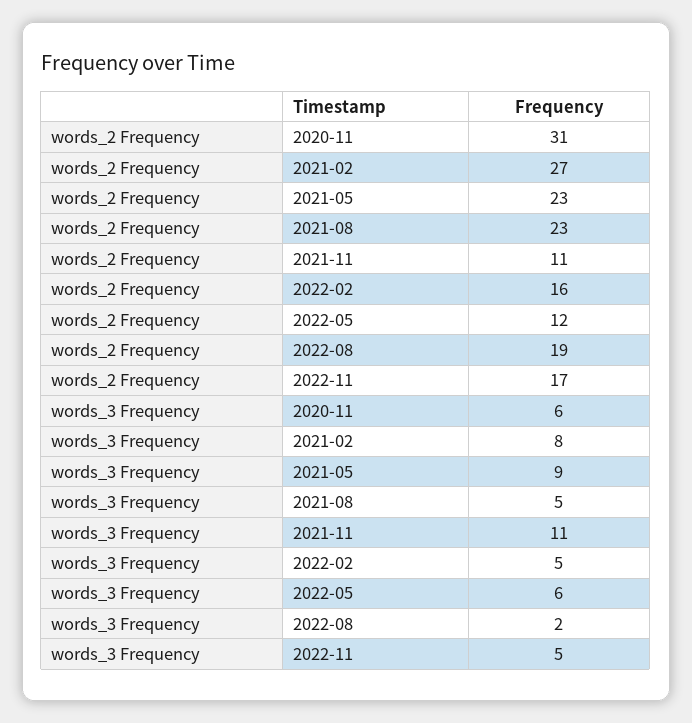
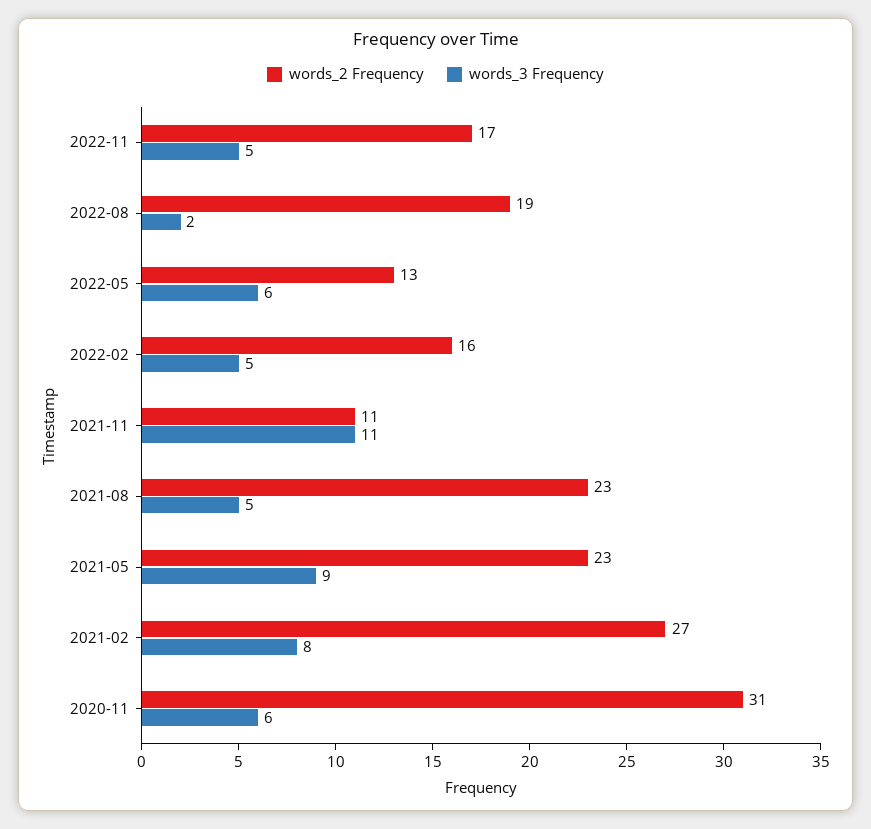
words_2 Frequency, 2022-05: 12 -> 13

